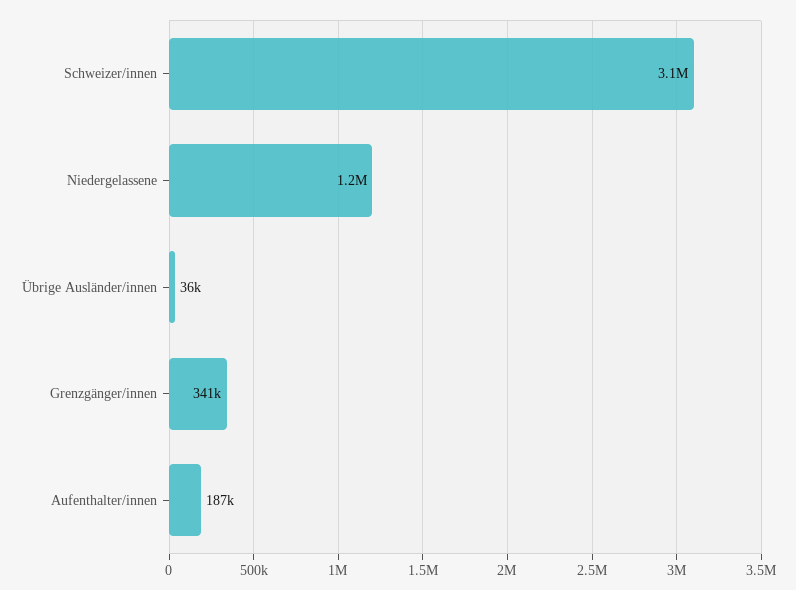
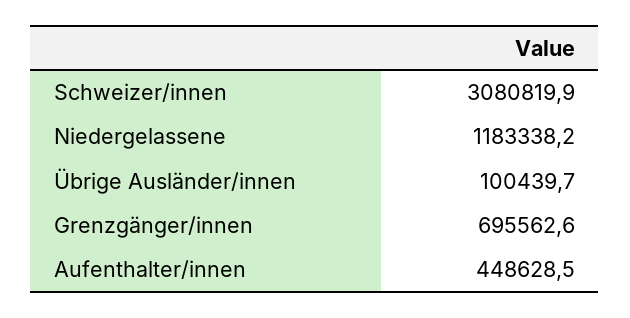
Übrige Ausländer/innen: 36000 -> 100439.7
Grenzgänger/innen: 341000 -> 695562.6
Aufenthalter/innen: 187000 -> 448628.5

